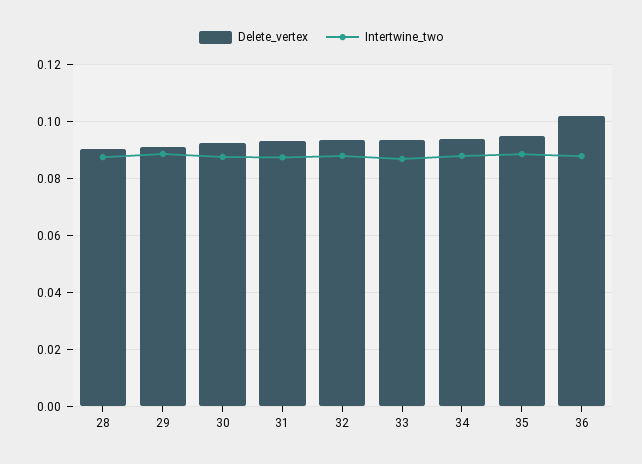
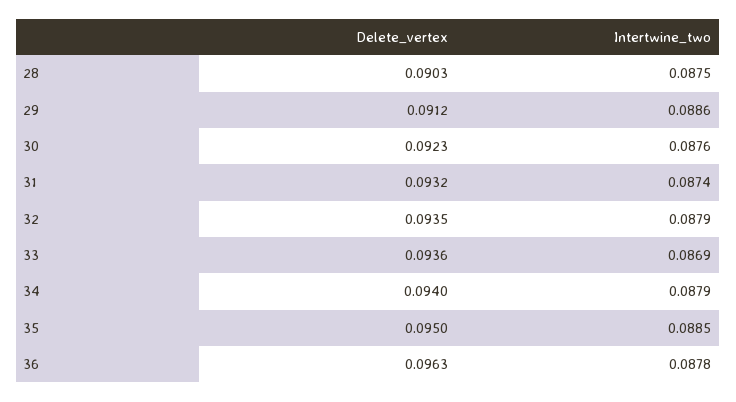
Delete_vertex, 36: 0.1025 -> 0.0963

